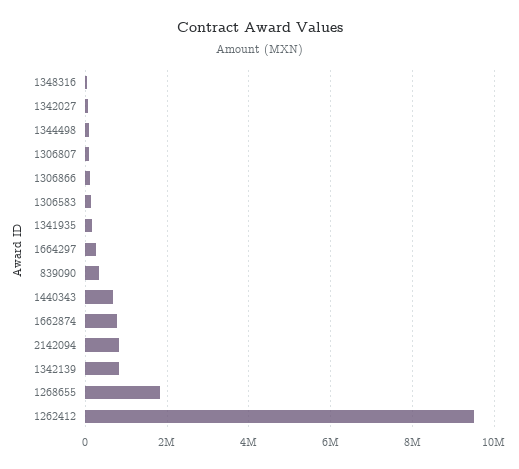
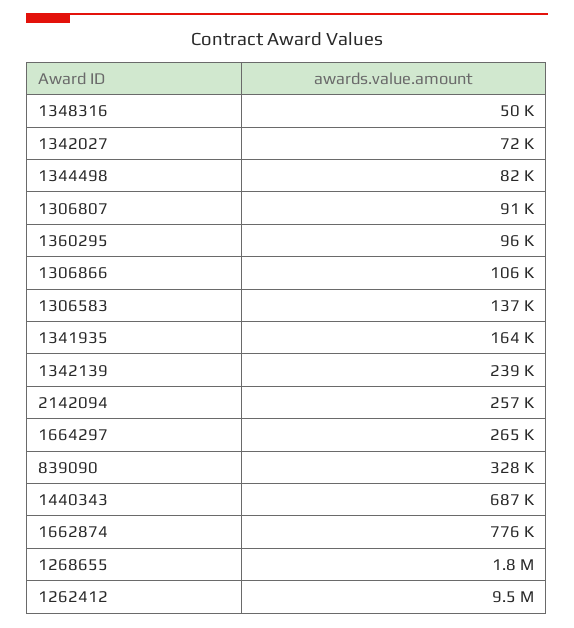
2142094: 800000 -> 257000
1342139: 800000 -> 239000
1360295: none -> 96000

